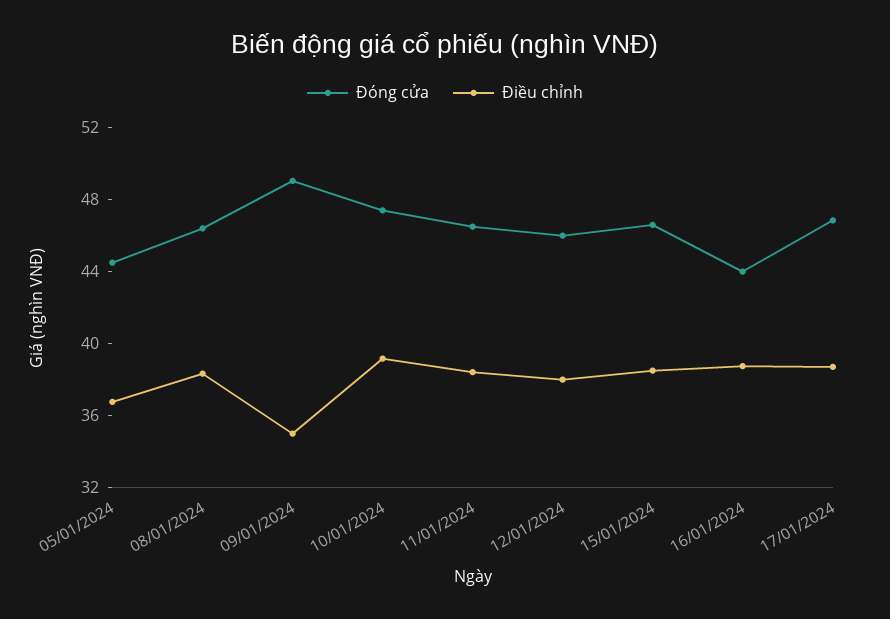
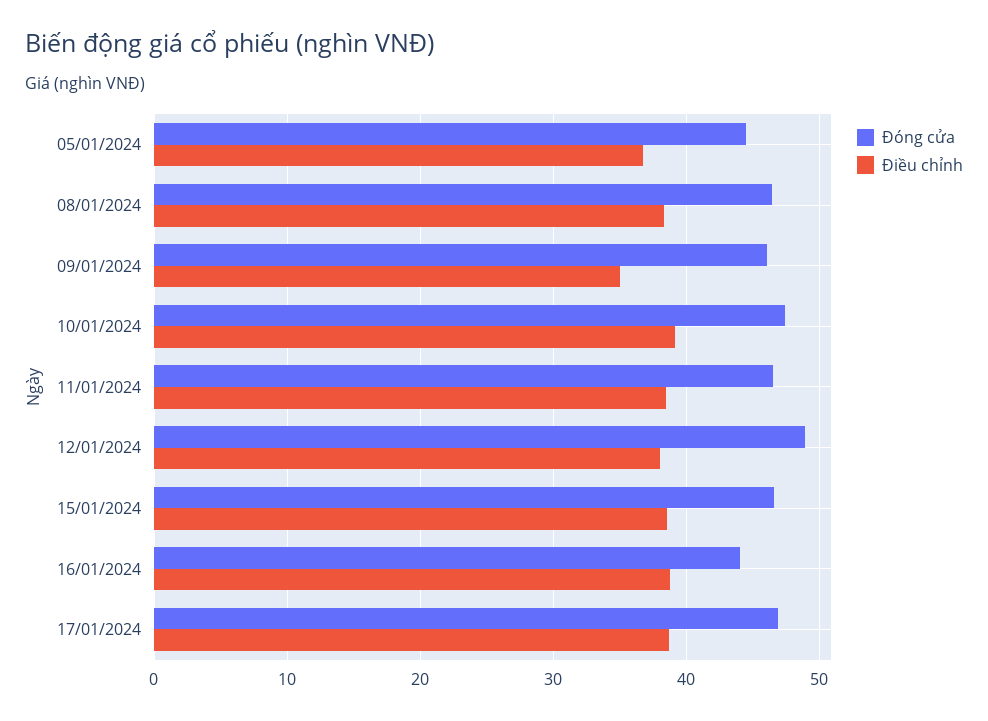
Đóng cửa, 09/01/2024: 49 -> 46
Đóng cửa, 12/01/2024: 46 -> 49

